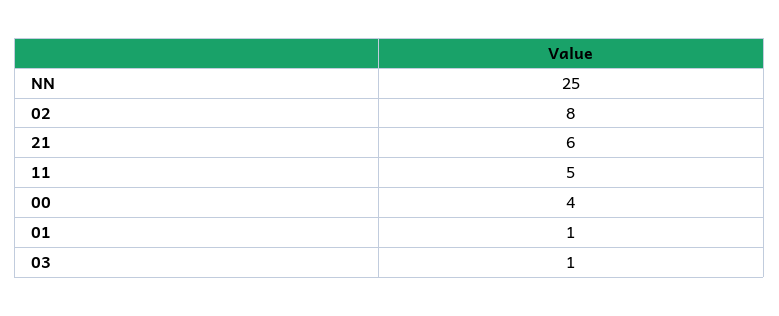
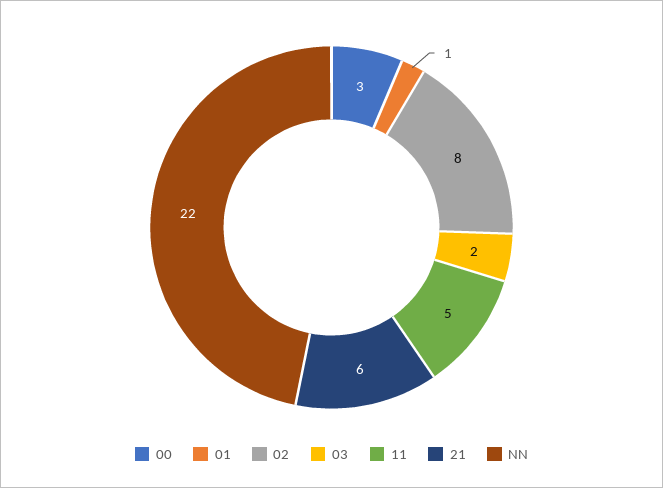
NN: 25 -> 22
00: 4 -> 3
03: 1 -> 2

